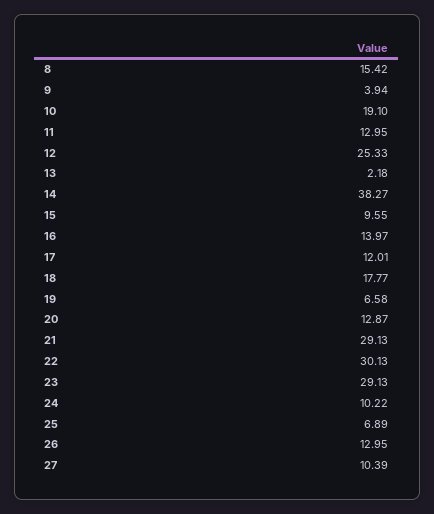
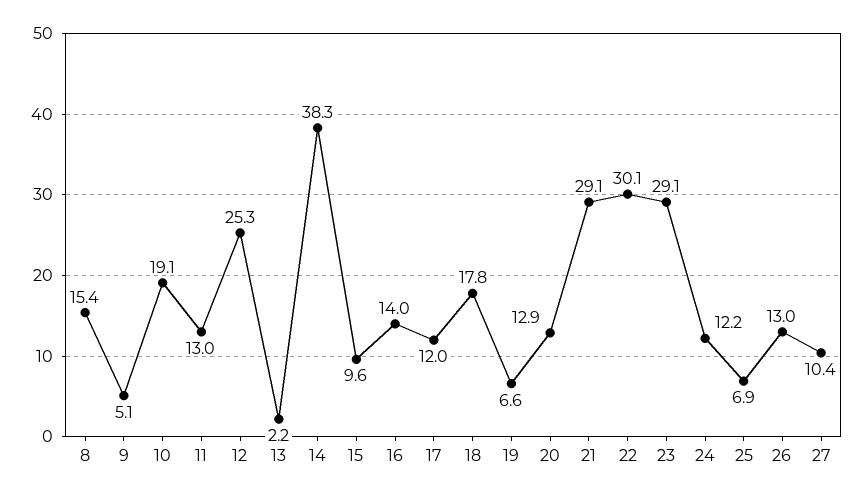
9: 3.94 -> 5.1
24: 10.22 -> 12.2

